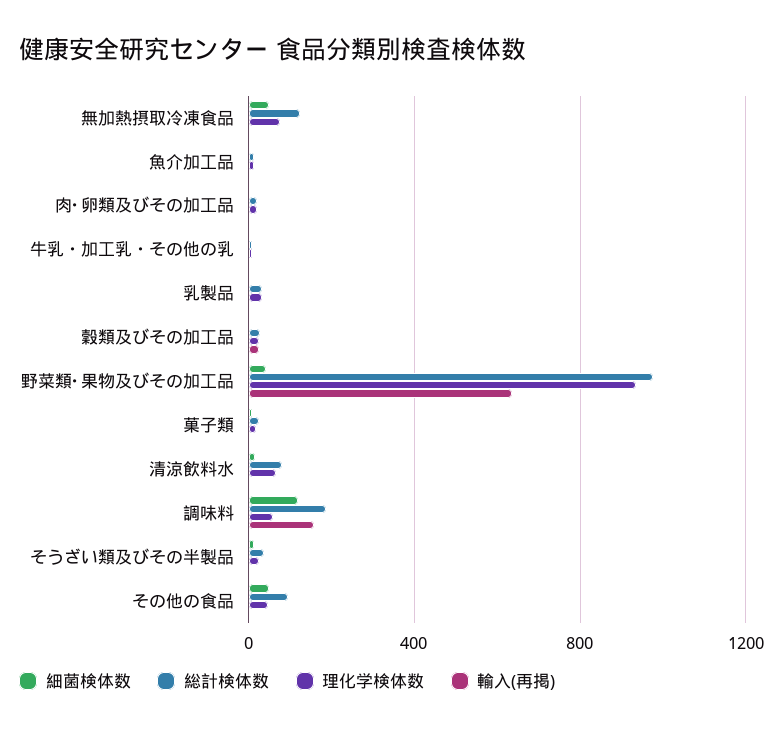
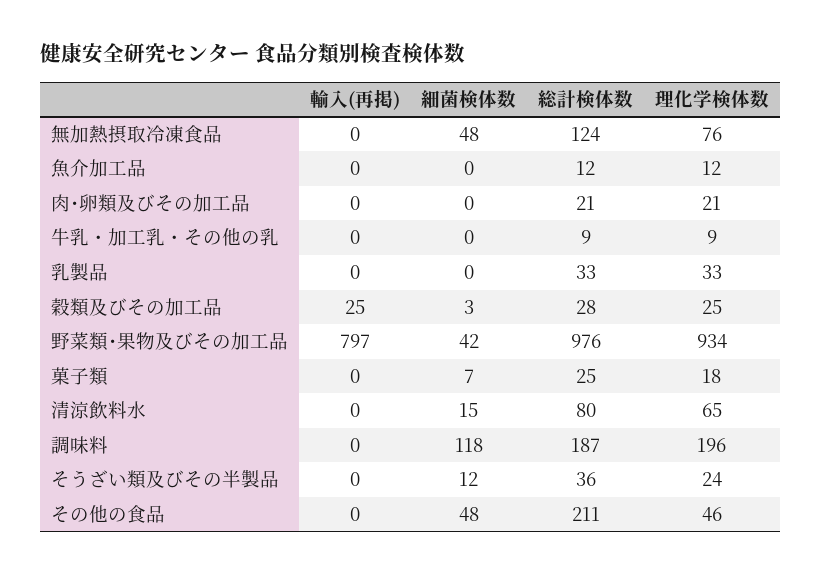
輸入(再掲), 野菜類･果物及びその加工品: 650 -> 797
理化学検体数, 調味料: 50 -> 196
輸入(再掲), 調味料: 150 -> 0
総計検体数, その他の食品: 100 -> 211

